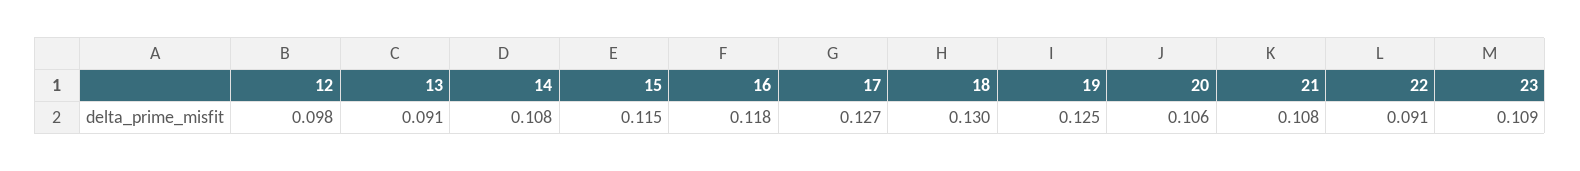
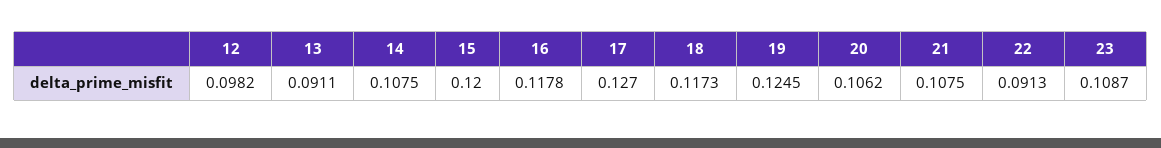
15: 0.115 -> 0.12
18: 0.13 -> 0.1173

